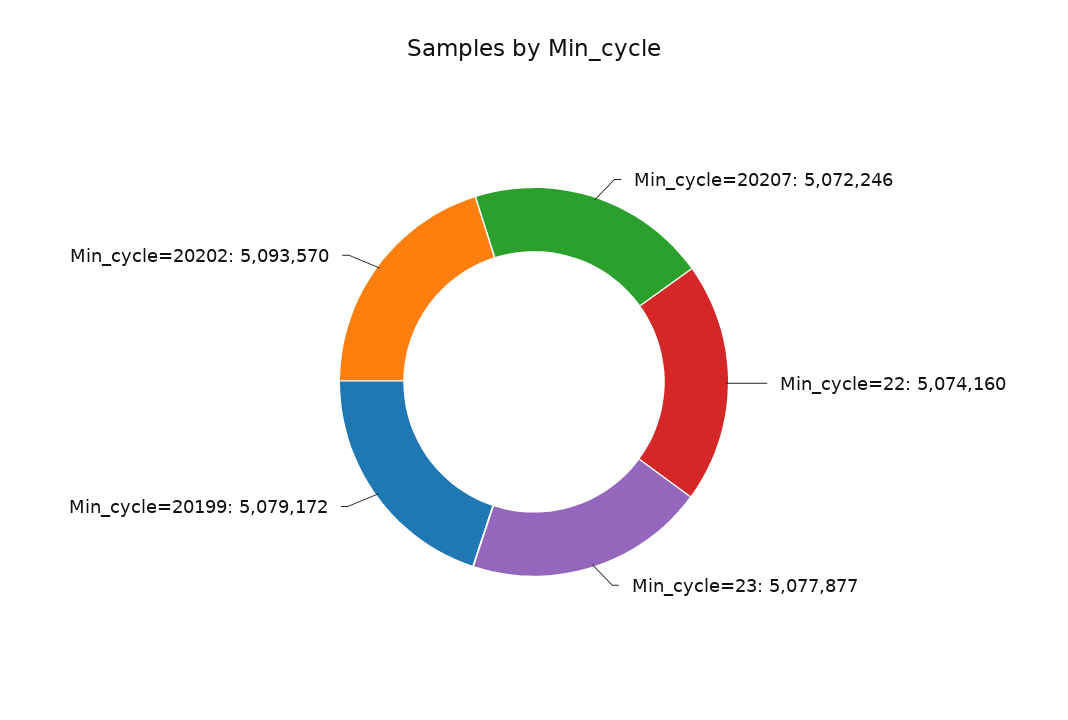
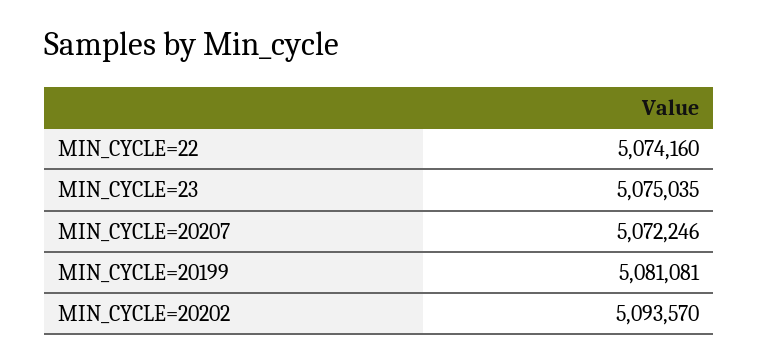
Min_cycle=23: 5077877 -> 5075035
Min_cycle=20199: 5079172 -> 5081081

